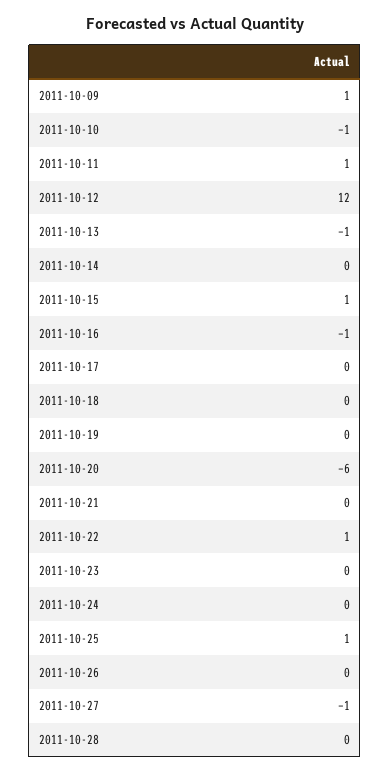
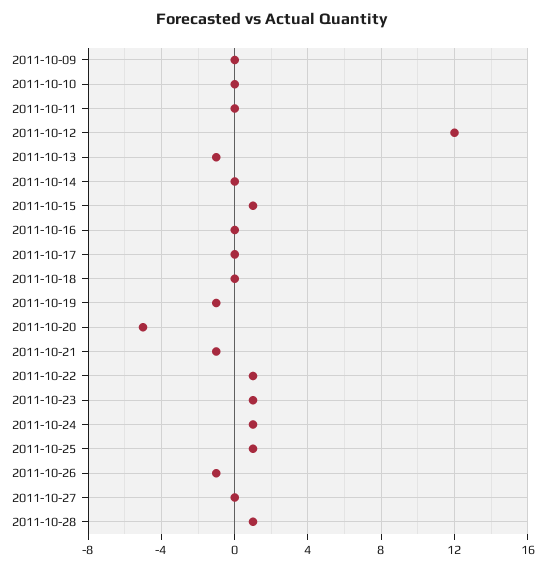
2011-10-09: 1 -> 0
2011-10-10: -1 -> 0
2011-10-11: 1 -> 0
2011-10-16: -1 -> 0
2011-10-19: 0 -> -1
2011-10-20: -6 -> -5
2011-10-21: 0 -> -1
2011-10-23: 0 -> 1
2011-10-24: 0 -> 1
2011-10-26: 0 -> -1
2011-10-27: -1 -> 0
2011-10-28: 0 -> 1

